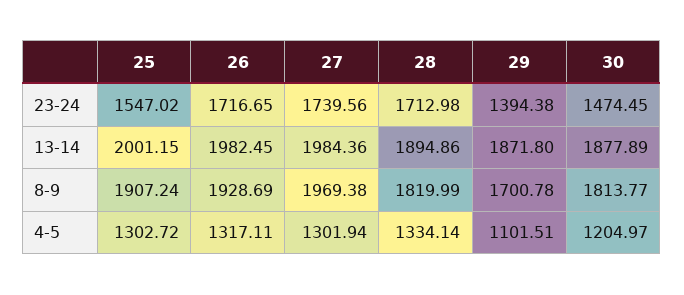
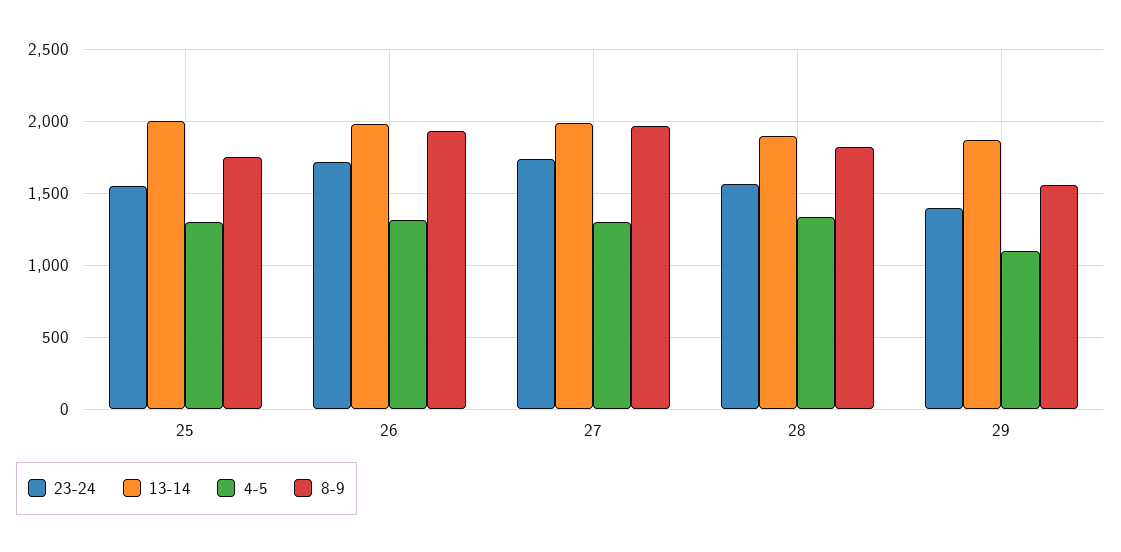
23-24, 28: 1712.98 -> 1550
23-24, 30: 1474.45 -> none
13-14, 30: 1877.89 -> none
8-9, 25: 1907.24 -> 1750
8-9, 29: 1700.78 -> 1550
8-9, 30: 1813.77 -> none
4-5, 30: 1204.97 -> none

